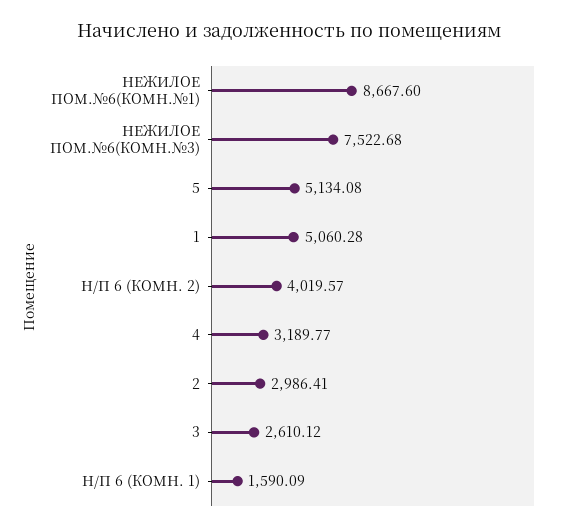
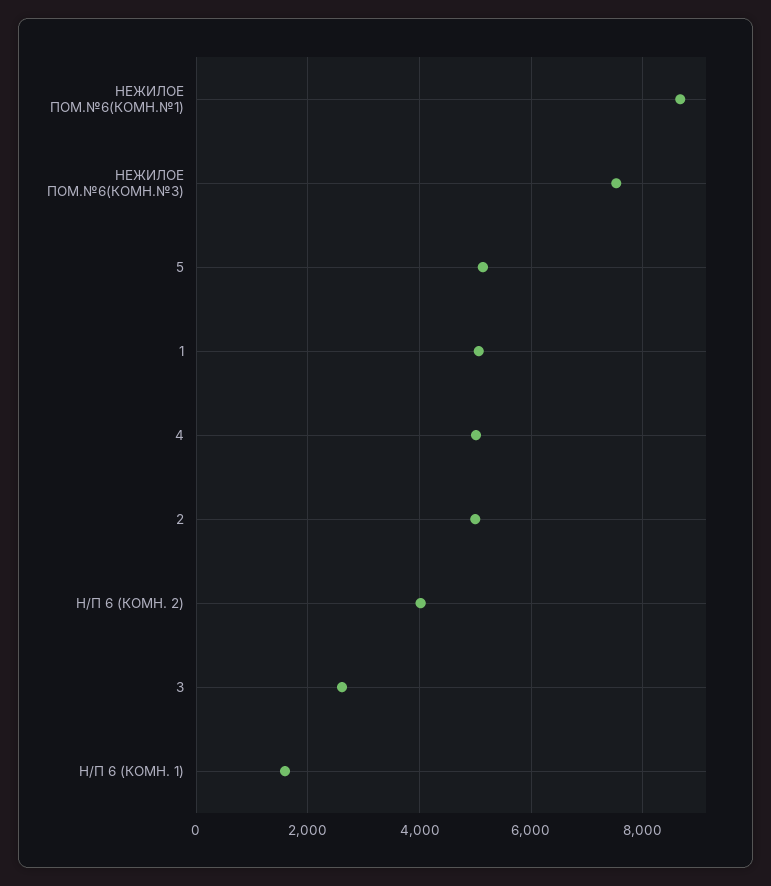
4: 3189.77 -> 5000
2: 2986.41 -> 5000

